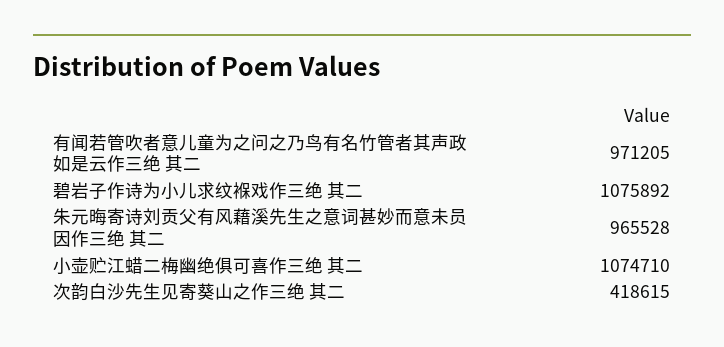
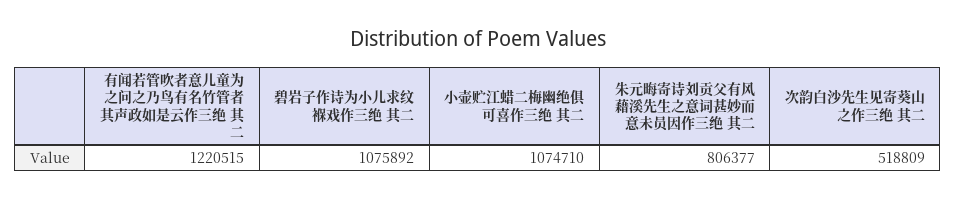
有闻若管吹者意儿童为之问之乃鸟有名竹管者其声政如是云作三绝 其二: 971205 -> 1220515
朱元晦寄诗刘贡父有风藉溪先生之意词甚妙而意未员因作三绝 其二: 965528 -> 806377
次韵白沙先生见寄葵山之作三绝 其二: 418615 -> 518809

